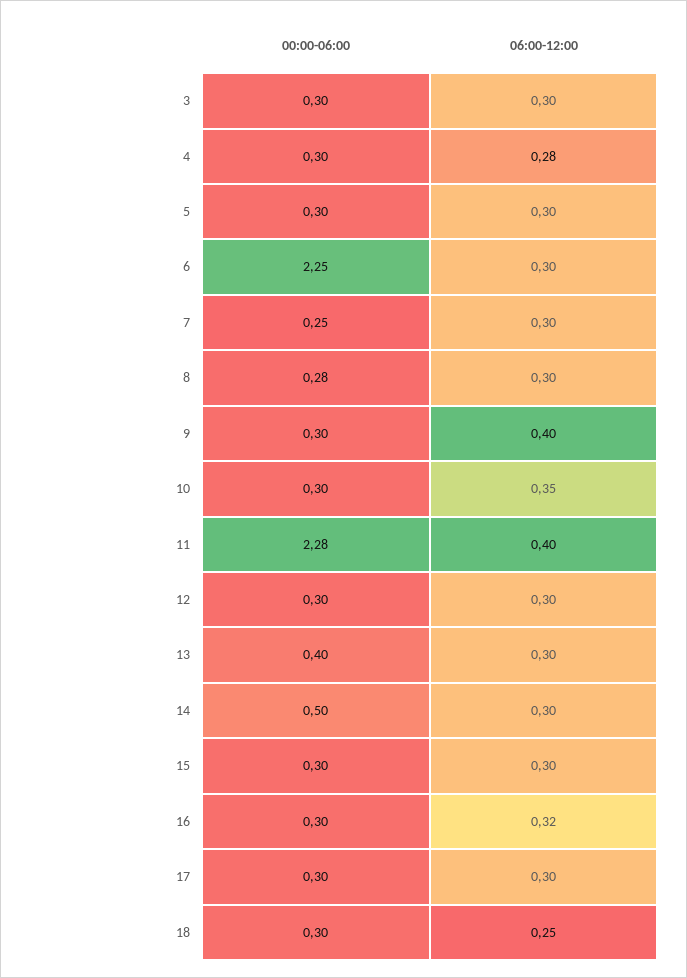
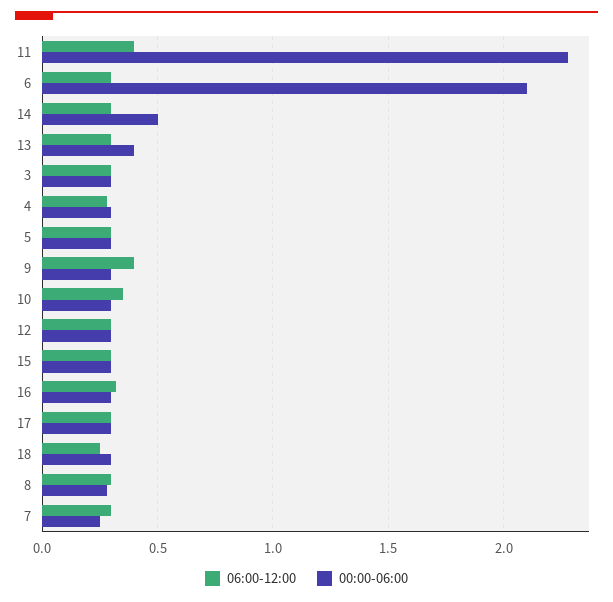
00:00-06:00, 6: 2.25 -> 2.1

